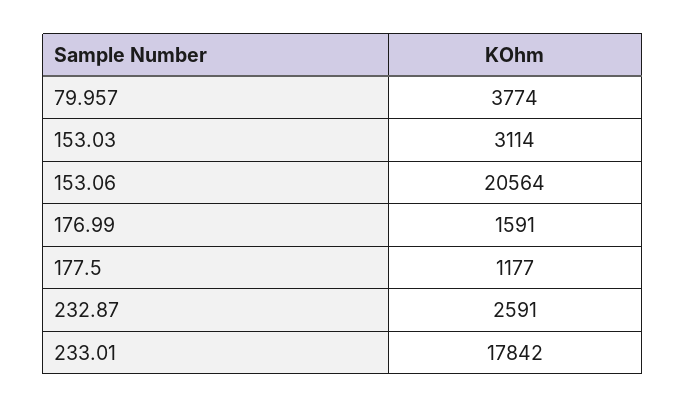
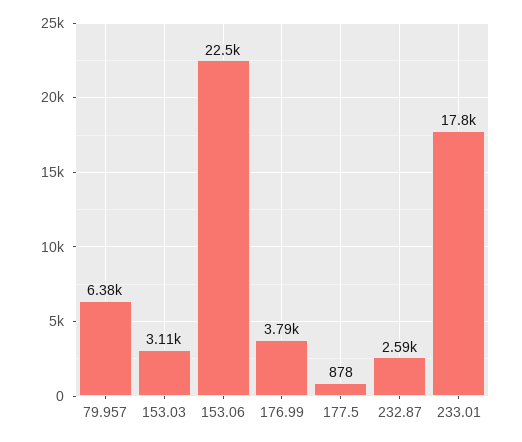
79.957: 3774 -> 6380
153.06: 20564 -> 22500
176.99: 1591 -> 3790
177.5: 1177 -> 878

